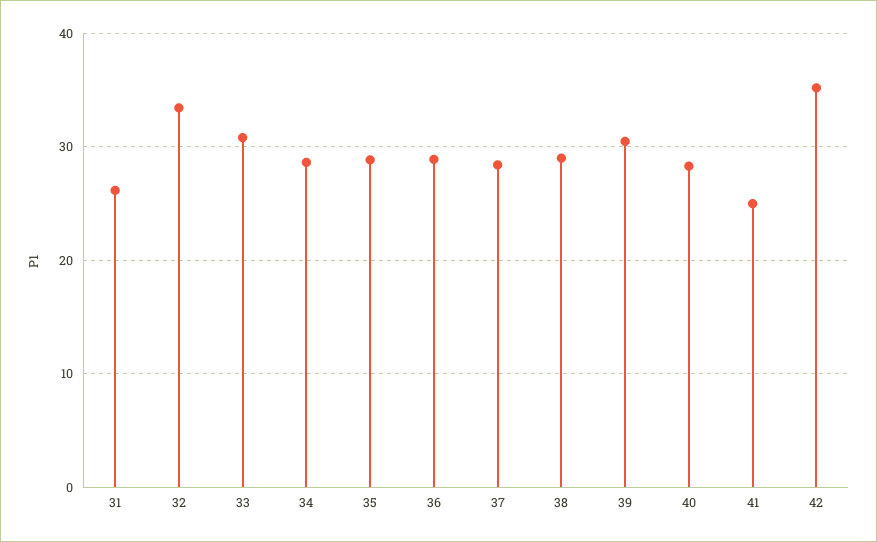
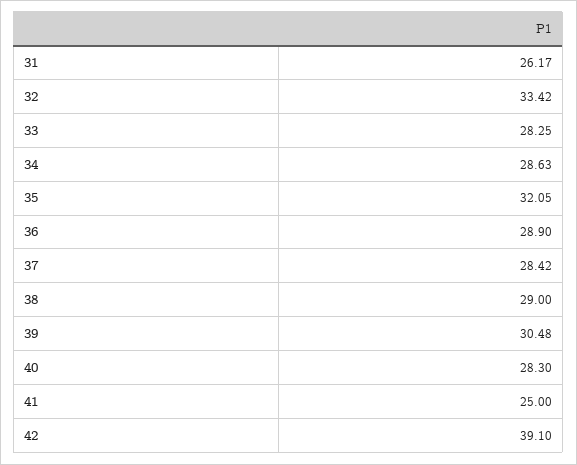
33: 31 -> 28.25
35: 29 -> 32.05
42: 35 -> 39.1

